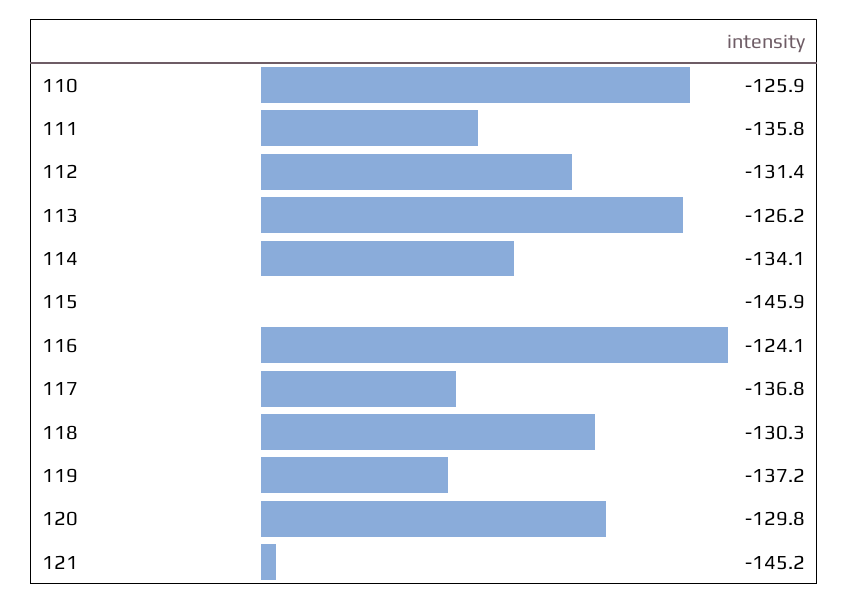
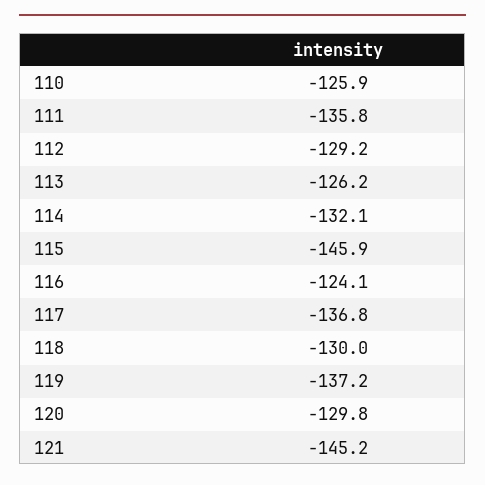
112: -131.4 -> -129.2
114: -134.1 -> -132.1
118: -130.3 -> -130

